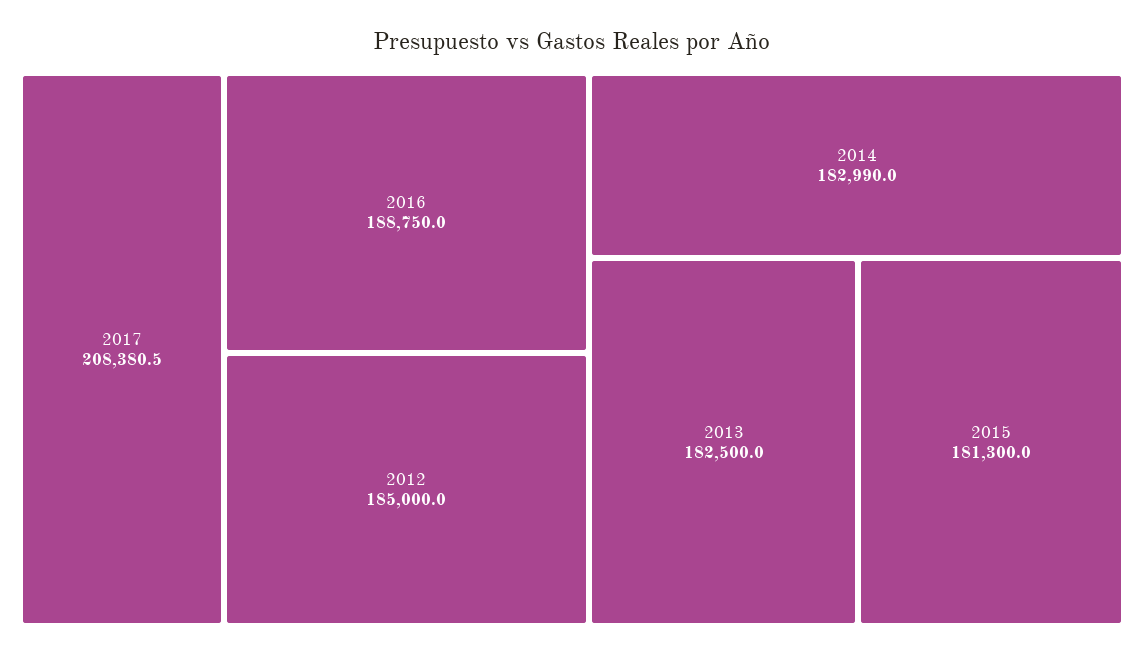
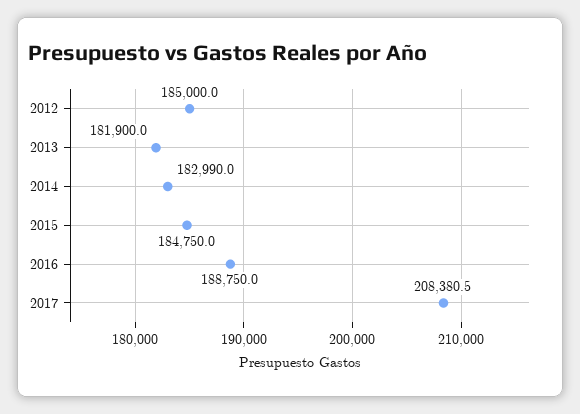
2013: 182500 -> 181900
2015: 181300 -> 184750

